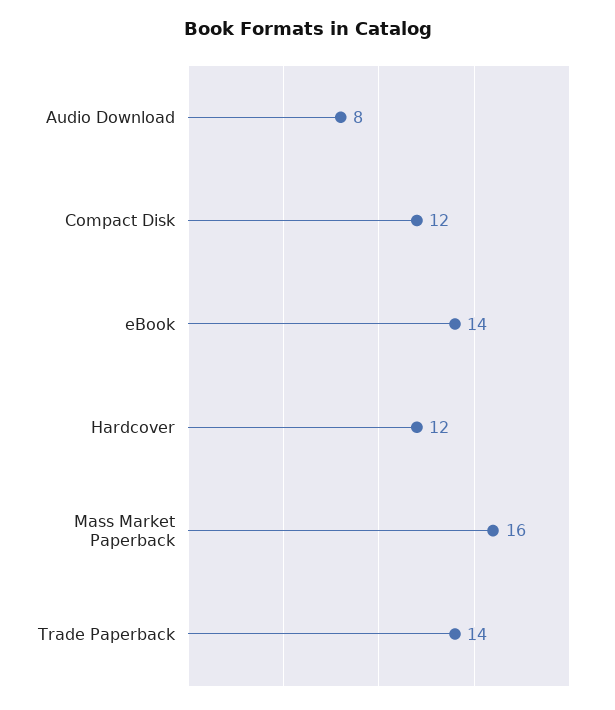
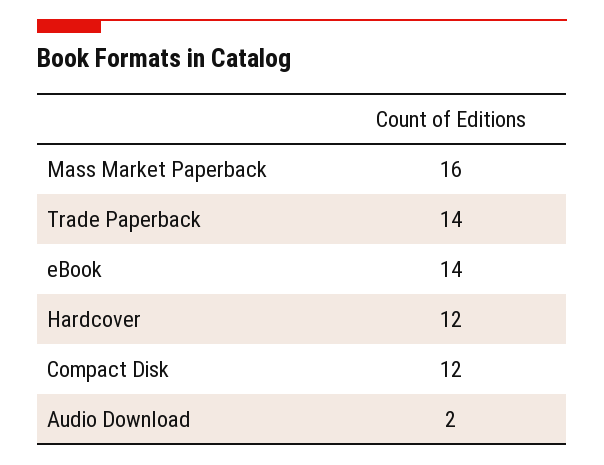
Audio Download: 8 -> 2

